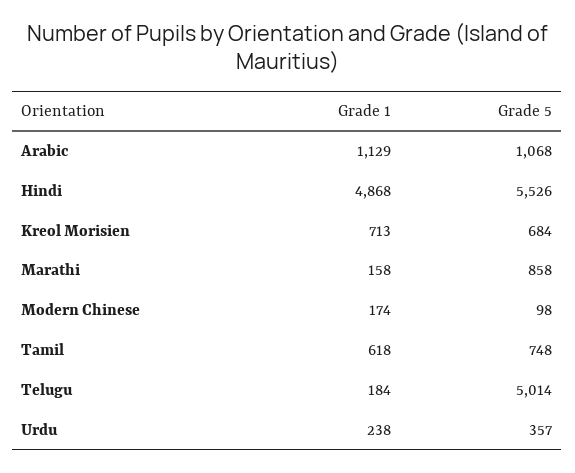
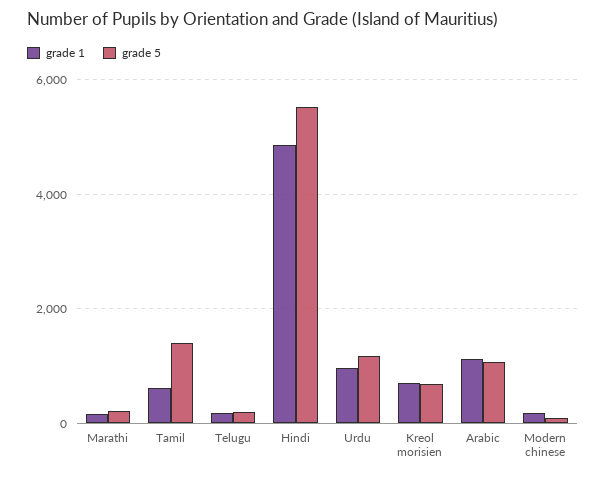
Grade 5, Marathi: 858 -> 200
Grade 5, Tamil: 748 -> 1400
Grade 5, Telugu: 5014 -> 200
Grade 1, Urdu: 238 -> 1000
Grade 5, Urdu: 357 -> 1200

